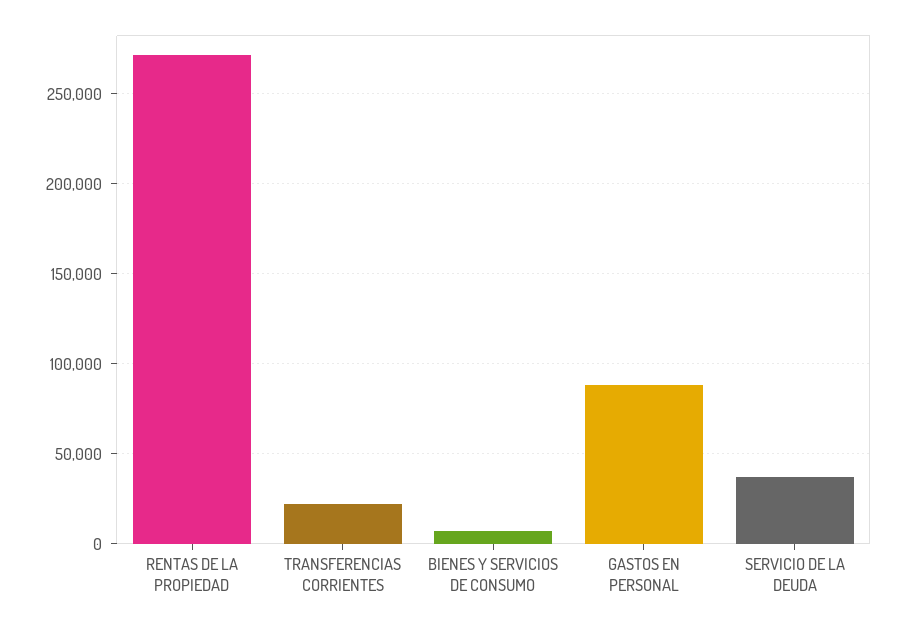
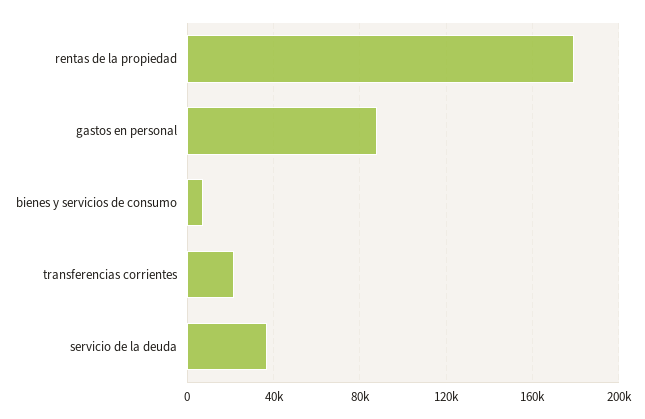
RENTAS DE LA PROPIEDAD: 270000 -> 180000

